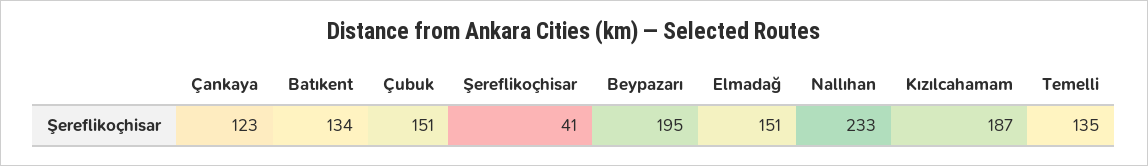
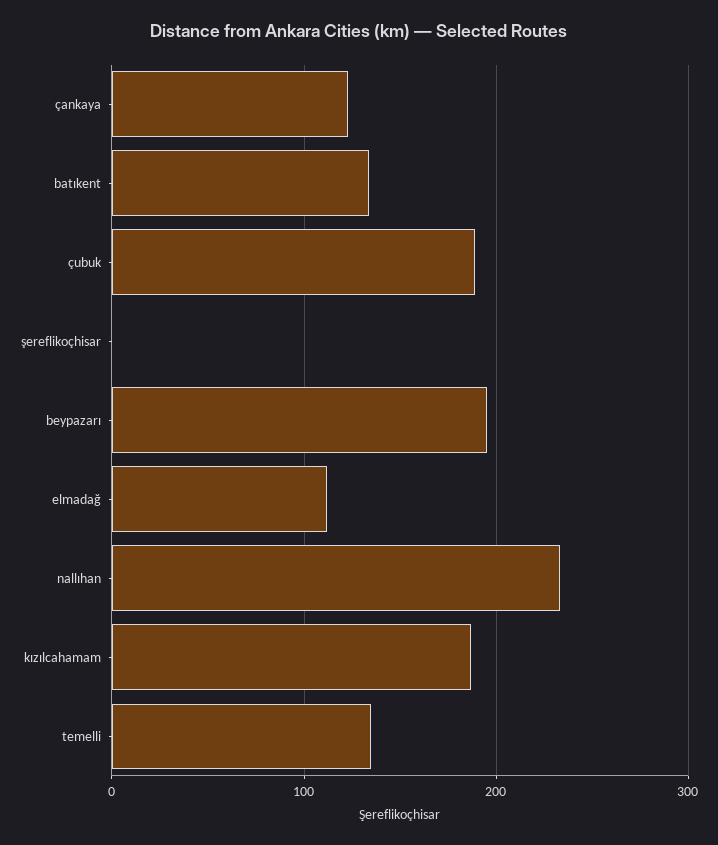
Çubuk: 151 -> 190
Şereflikoçhisar: 41 -> 0
Elmadağ: 151 -> 110

